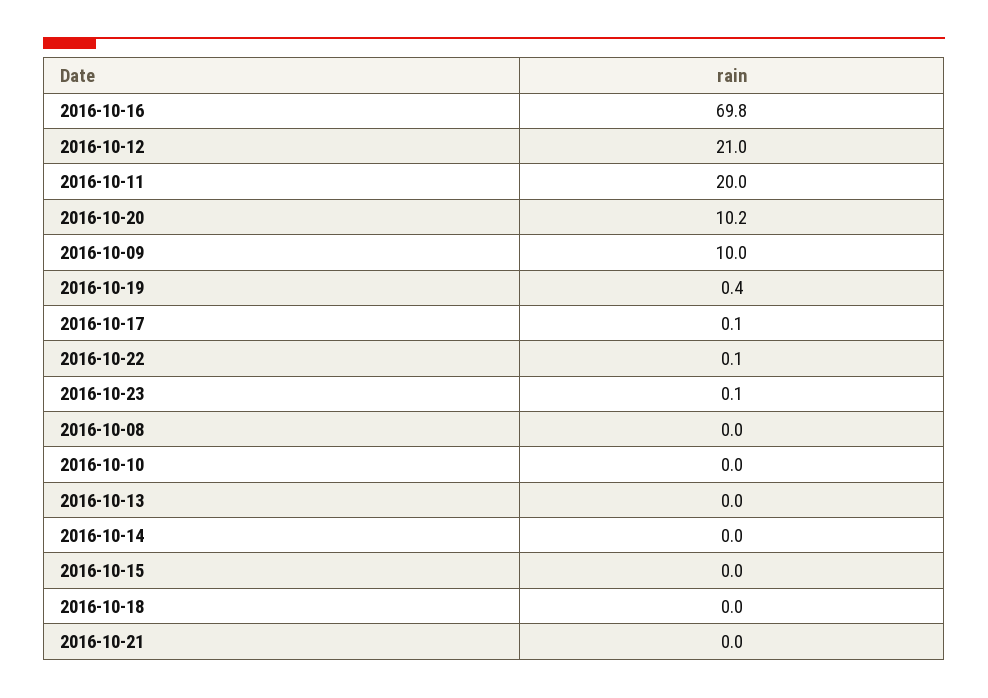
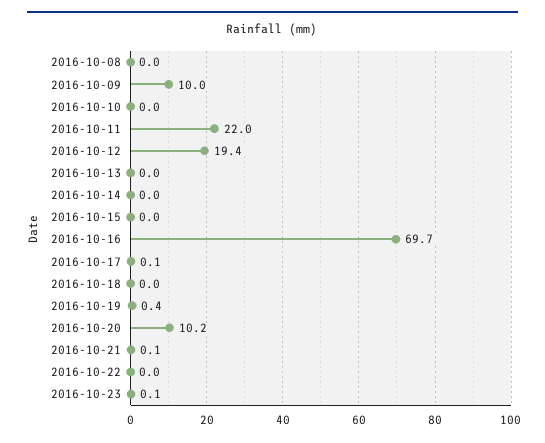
2016-10-16: 69.8 -> 69.7
2016-10-12: 21 -> 19.4
2016-10-11: 20 -> 22
2016-10-22: 0.1 -> 0
2016-10-21: 0 -> 0.1

